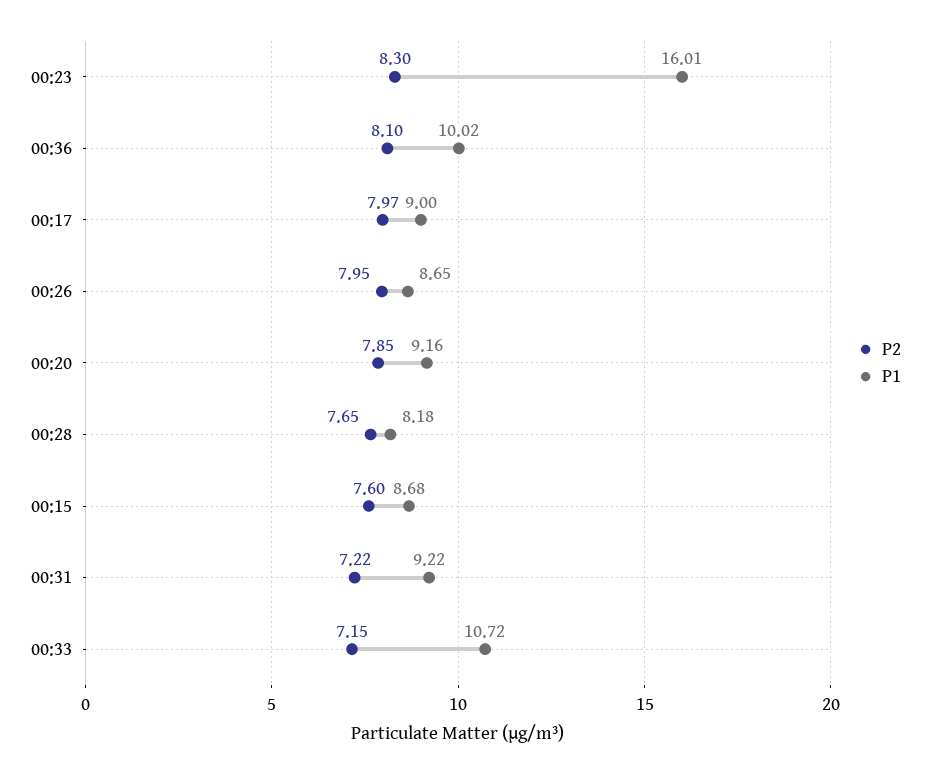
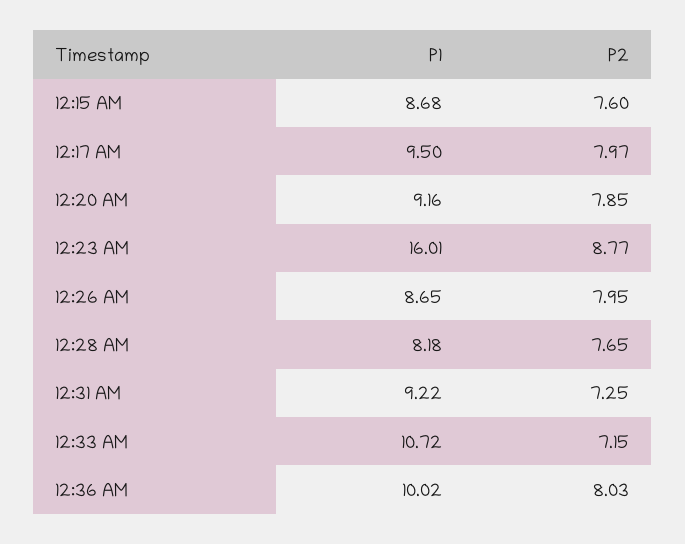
P2, 00:23: 8.3 -> 8.77
P2, 00:36: 8.1 -> 8.03
P1, 00:17: 9 -> 9.5
P2, 00:31: 7.22 -> 7.25

